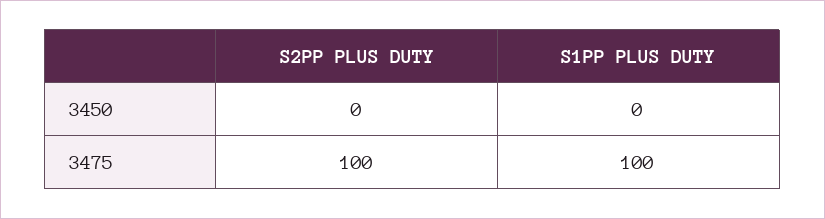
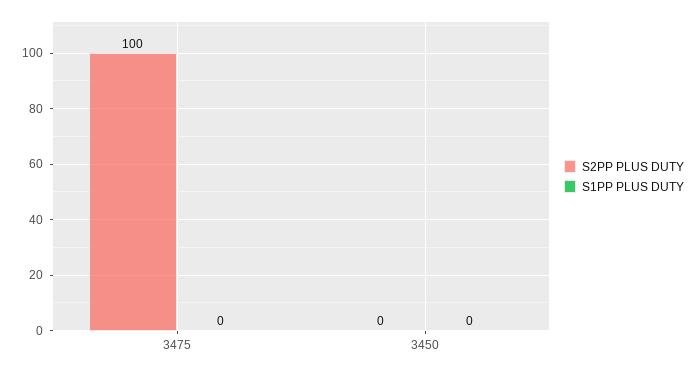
S1PP PLUS DUTY, 3475: 100 -> 0

